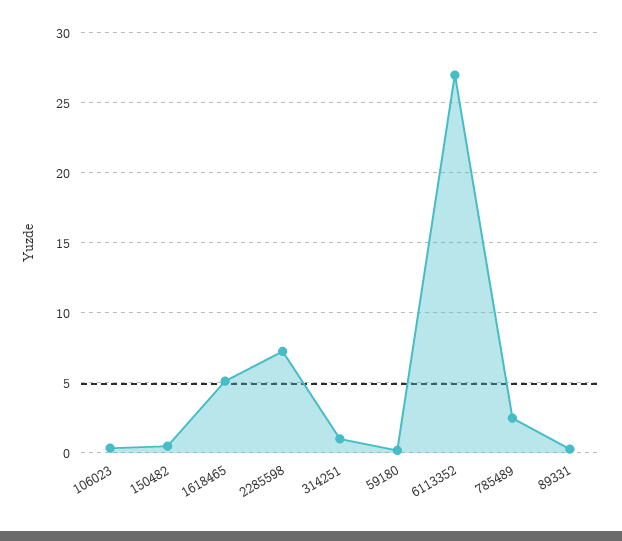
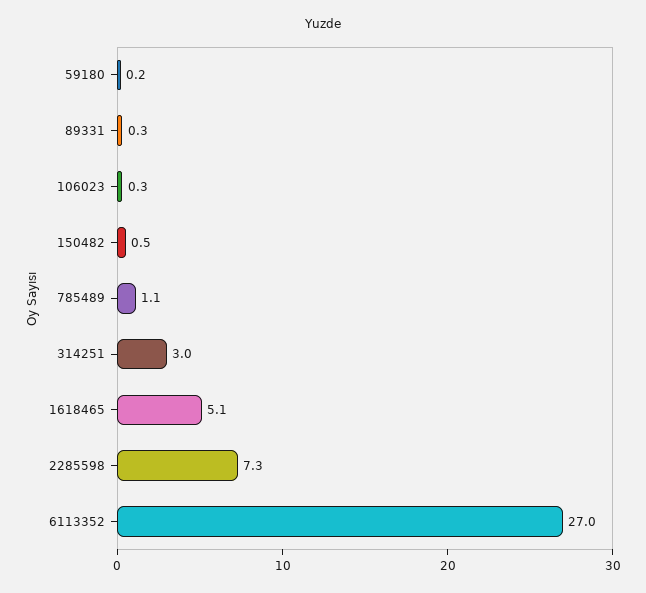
314251: 1 -> 3
785489: 2.5 -> 1.1

